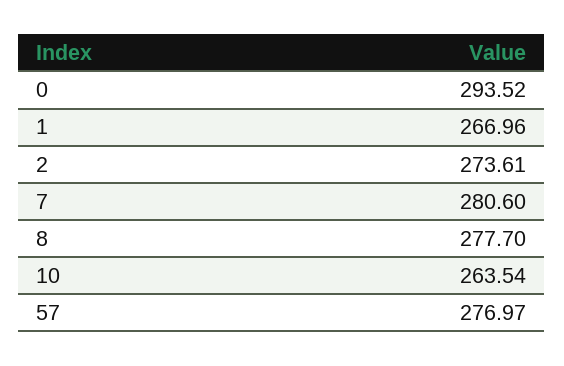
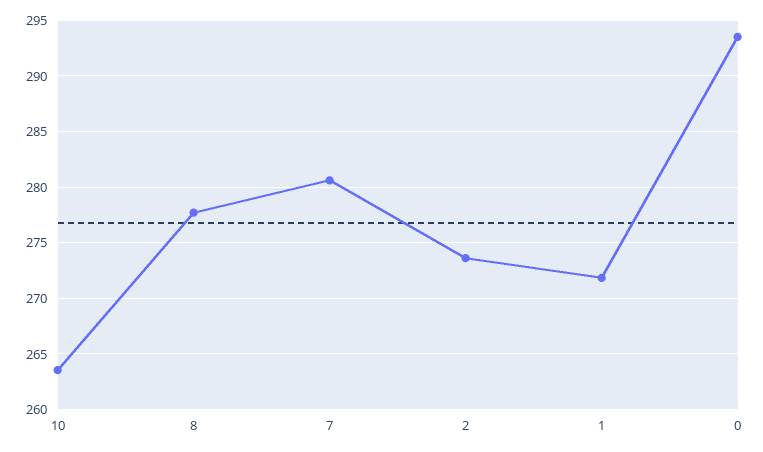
1: 266.96 -> 272
57: 276.97 -> none

